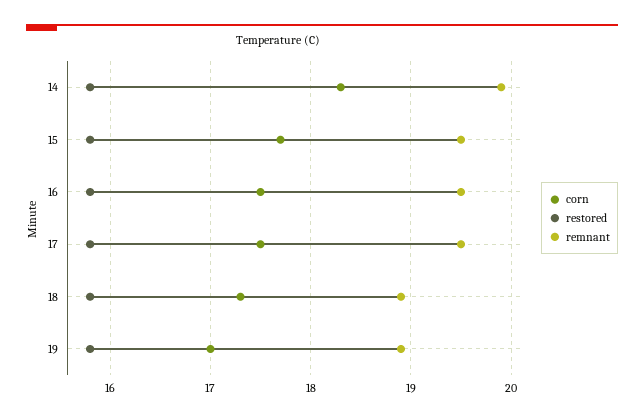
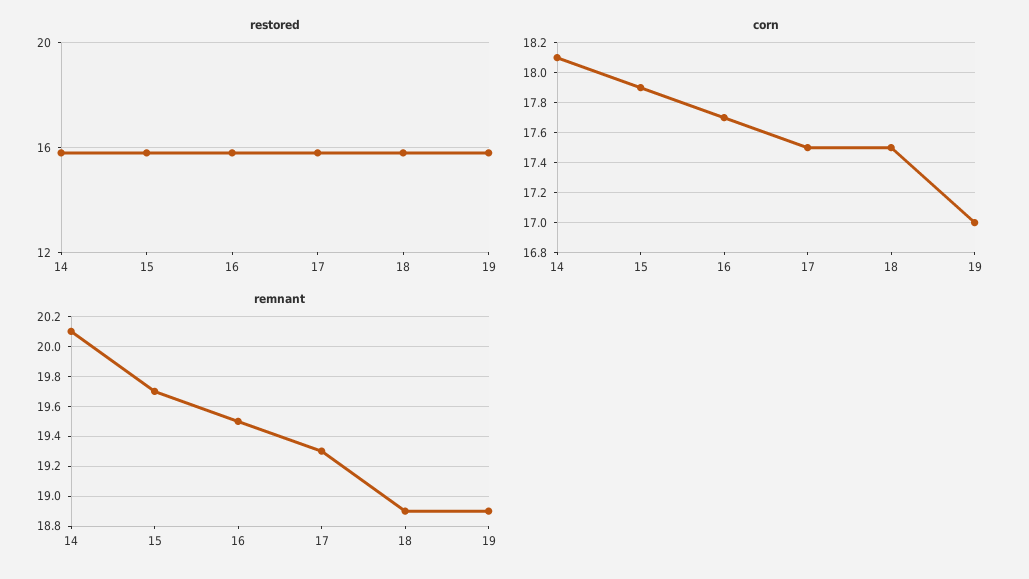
corn, 14: 18.3 -> 18.1
remnant, 14: 19.9 -> 20.1
corn, 15: 17.7 -> 17.9
remnant, 15: 19.5 -> 19.7
corn, 16: 17.5 -> 17.7
remnant, 17: 19.5 -> 19.3
corn, 18: 17.3 -> 17.5

